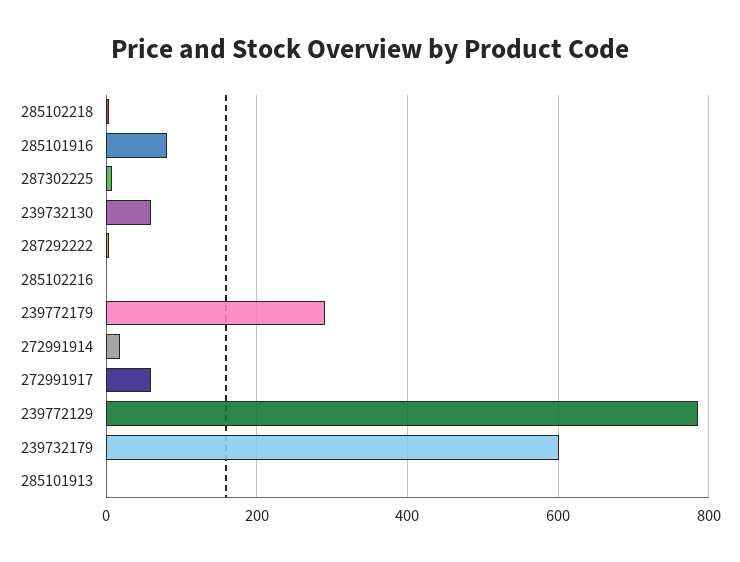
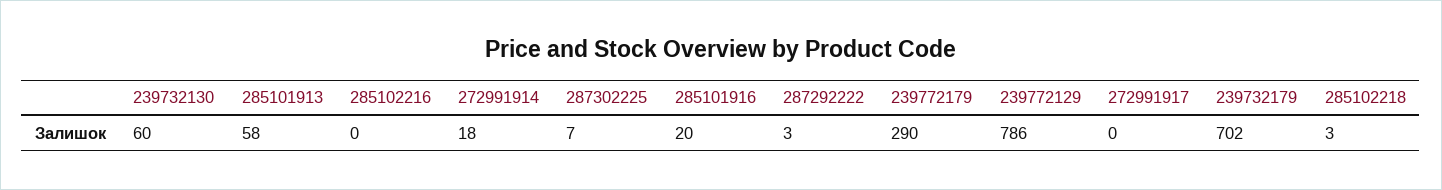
285101916: 80 -> 20
272991917: 60 -> 0
239732179: 600 -> 702
285101913: 0 -> 58

